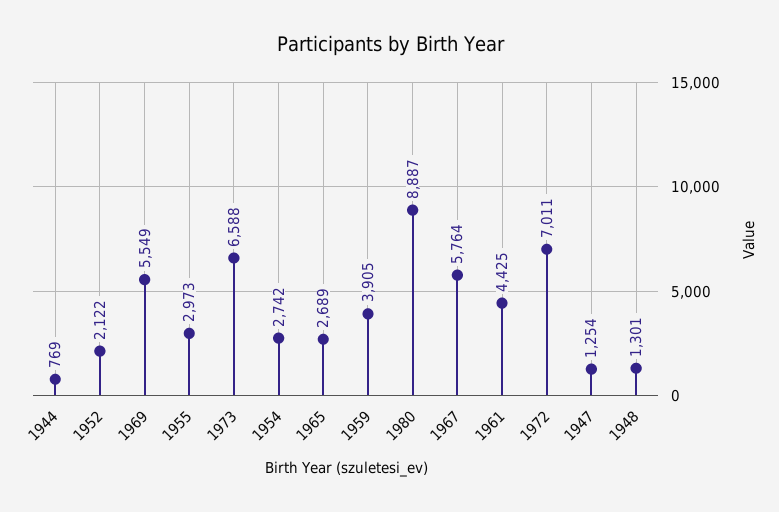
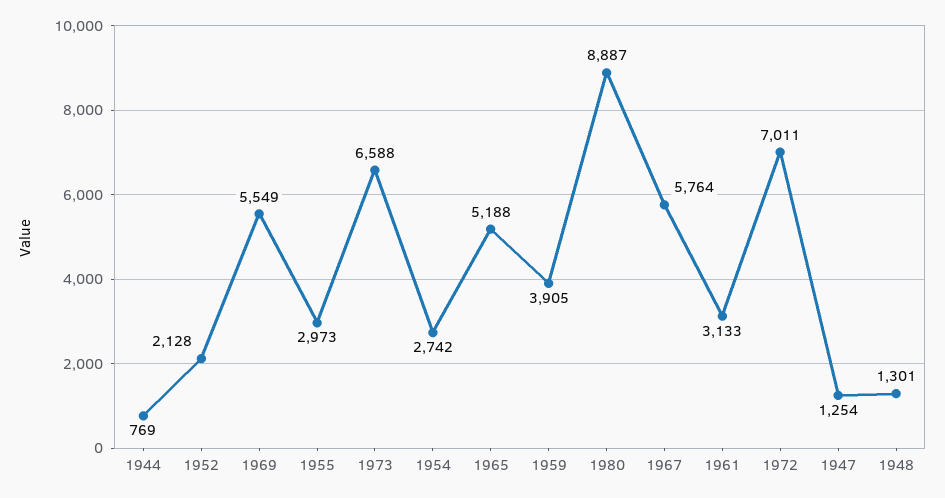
1952: 2122 -> 2128
1965: 2689 -> 5188
1961: 4425 -> 3133

